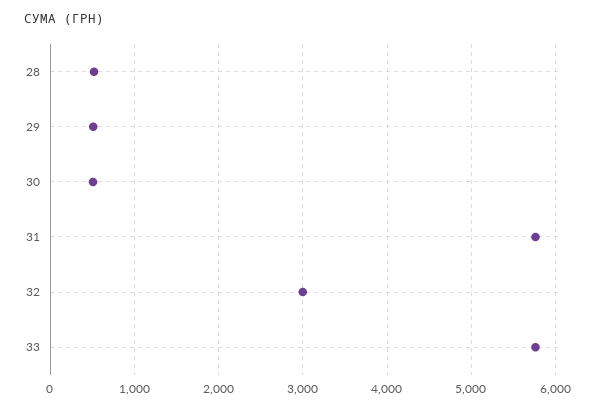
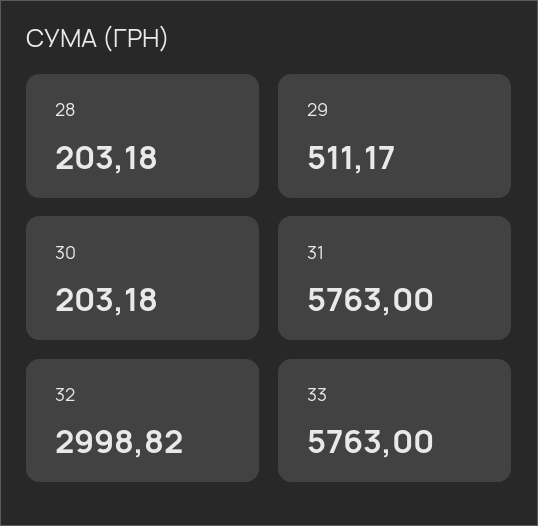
28: 500 -> 203.18
30: 500 -> 203.18

